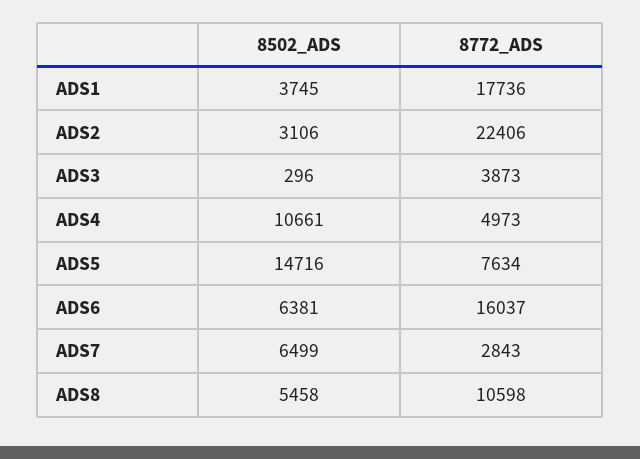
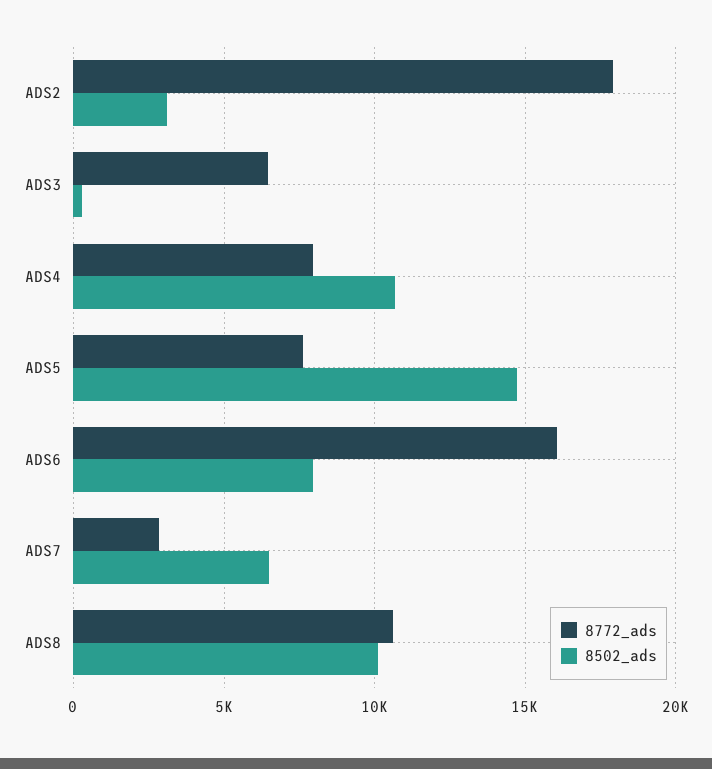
8502_ADS, ADS1: 3745 -> none
8772_ADS, ADS1: 17736 -> none
8772_ADS, ADS2: 22406 -> 18000
8772_ADS, ADS3: 3873 -> 6500
8772_ADS, ADS4: 4973 -> 8000
8502_ADS, ADS6: 6381 -> 8000
8502_ADS, ADS8: 5458 -> 10000

